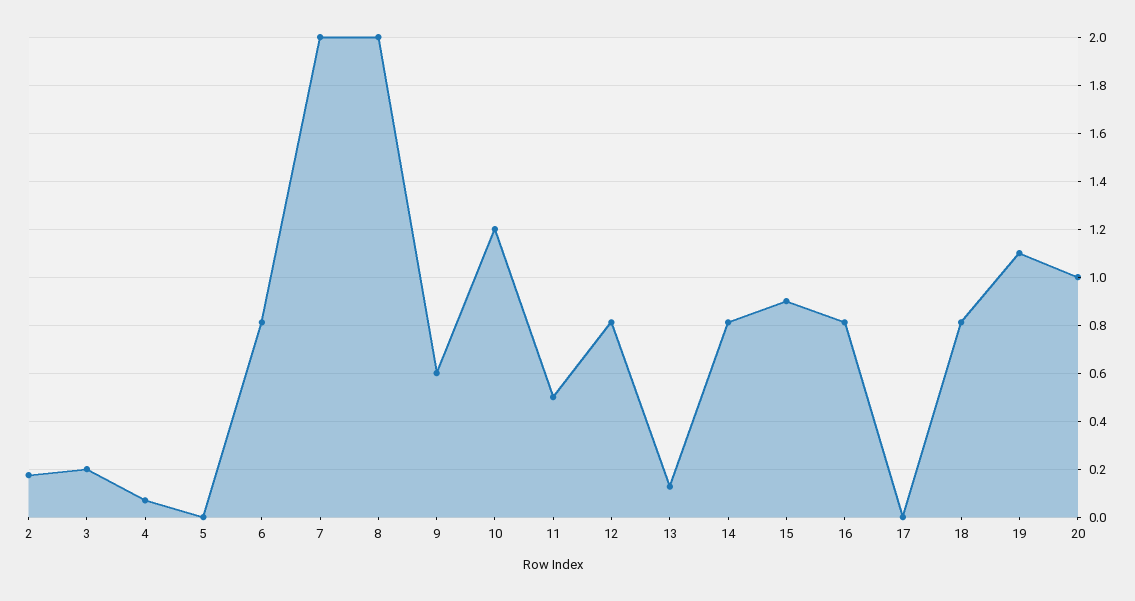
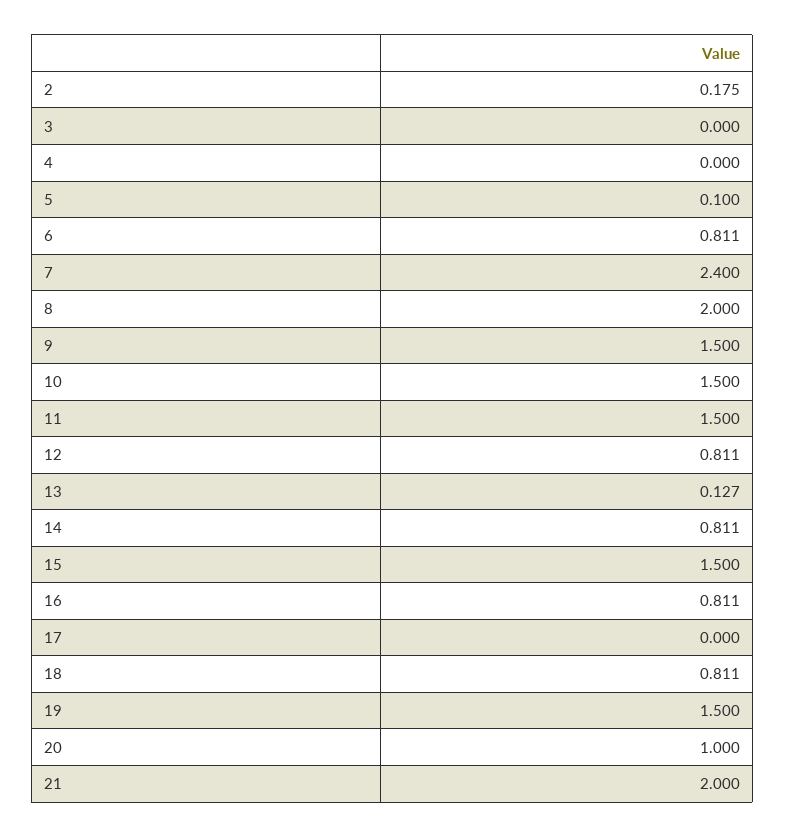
3: 0.2 -> 0
4: 0.075 -> 0
5: 0 -> 0.1
7: 2 -> 2.4
9: 0.6 -> 1.5
10: 1.2 -> 1.5
11: 0.5 -> 1.5
15: 0.9 -> 1.5
19: 1.1 -> 1.5
21: none -> 2

